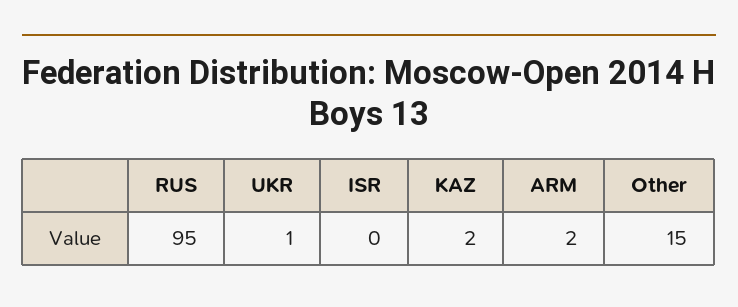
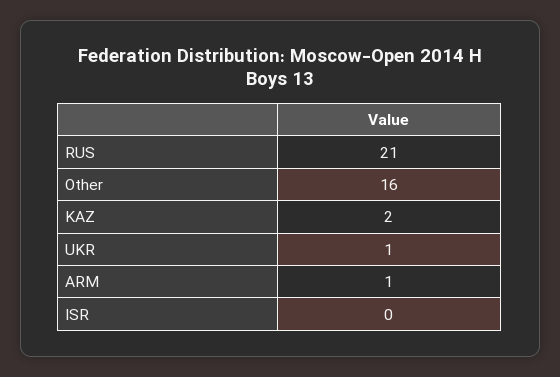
RUS: 95 -> 21
ARM: 2 -> 1
Other: 15 -> 16

